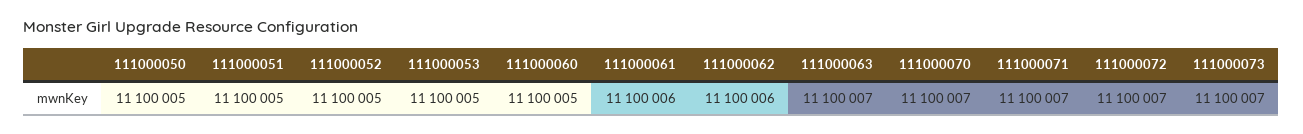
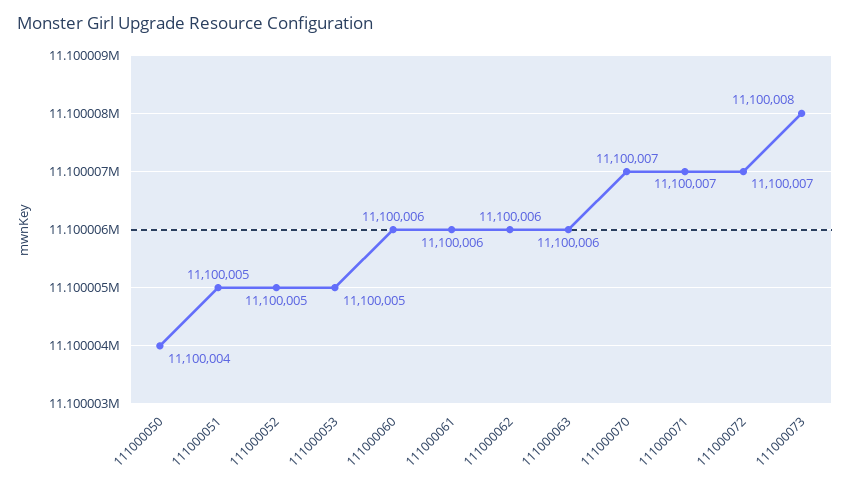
111000050: 11100005 -> 11100004
111000060: 11100005 -> 11100006
111000063: 11100007 -> 11100006
111000073: 11100007 -> 11100008

